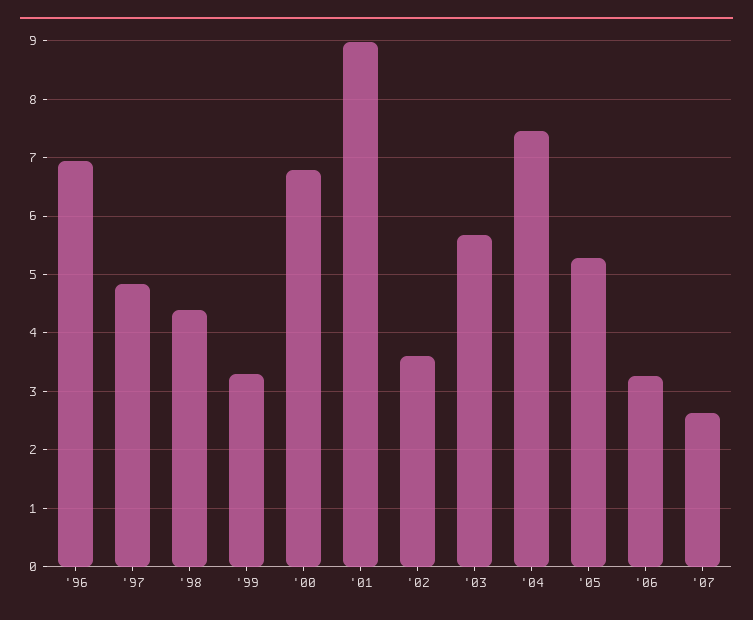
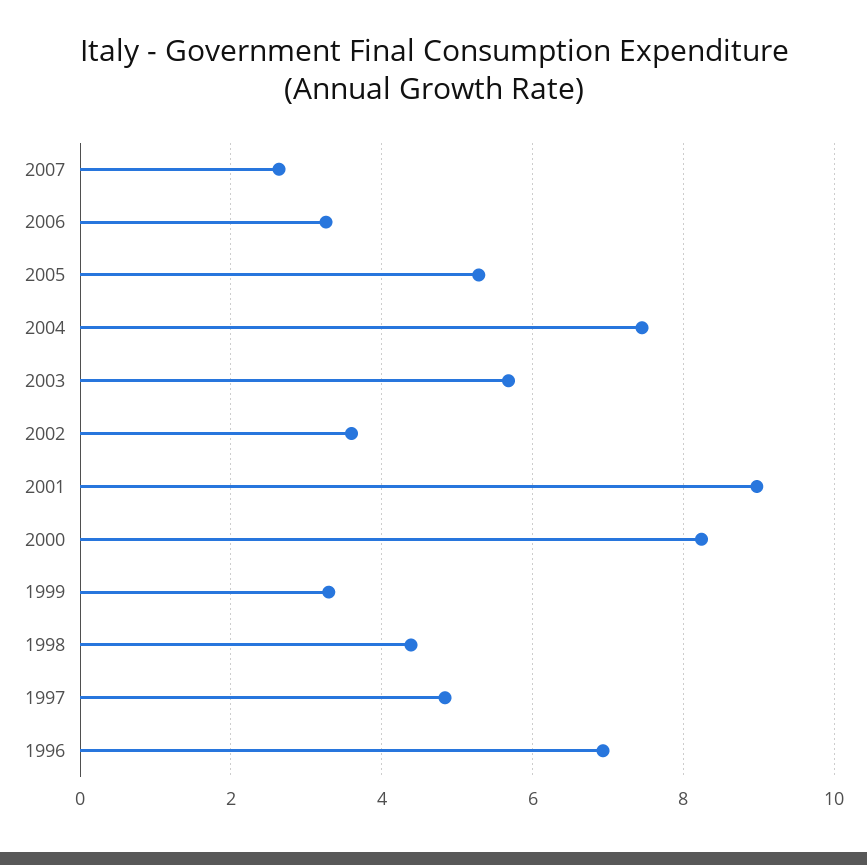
'00: 6.8 -> 8.2

